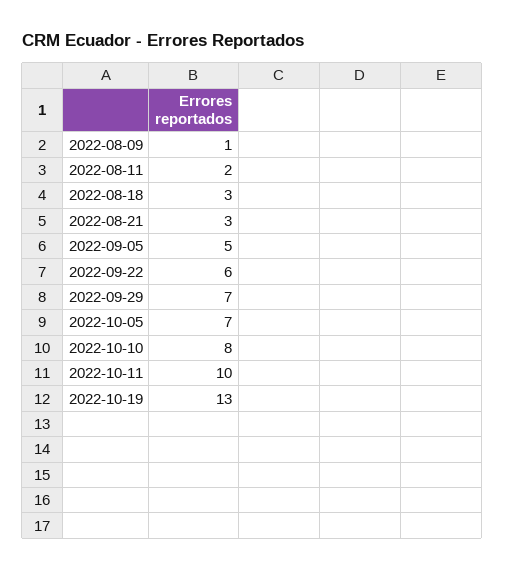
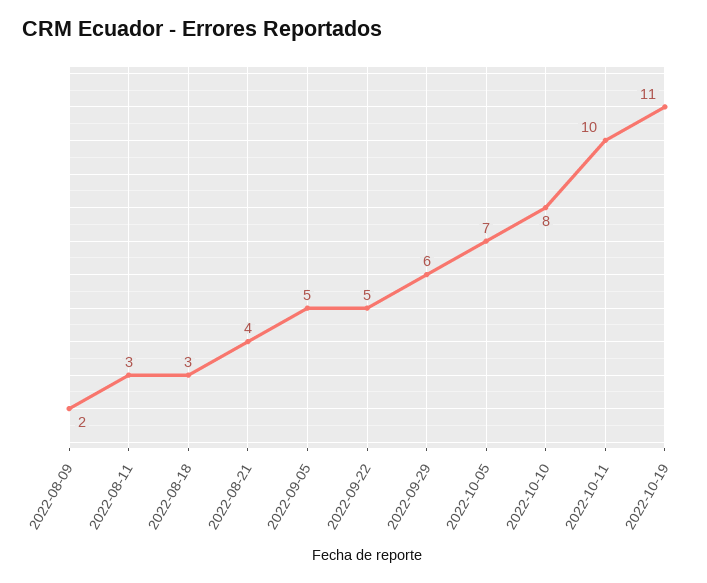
2022-08-09: 1 -> 2
2022-08-11: 2 -> 3
2022-08-21: 3 -> 4
2022-09-22: 6 -> 5
2022-09-29: 7 -> 6
2022-10-19: 13 -> 11

